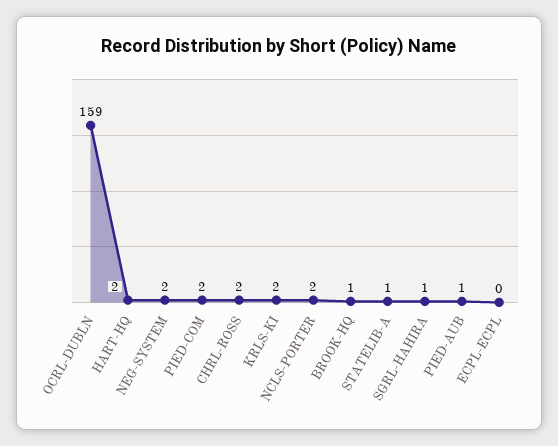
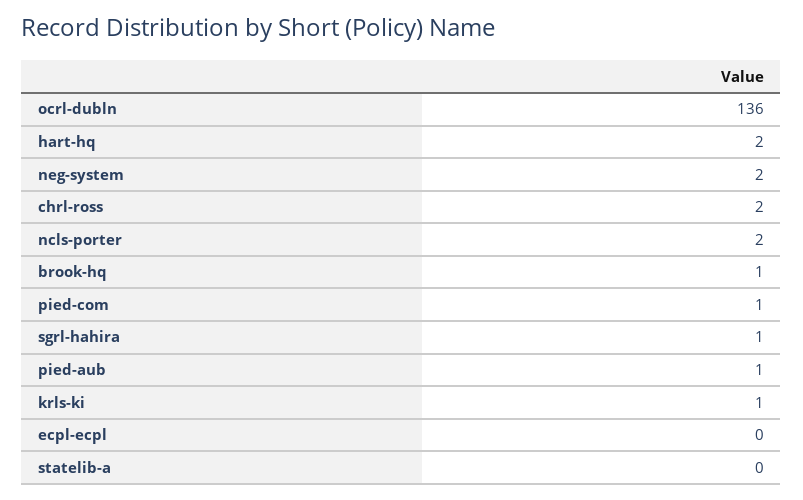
OCRL-DUBLN: 159 -> 136
PIED-COM: 2 -> 1
KRLS-KI: 2 -> 1
STATELIB-A: 1 -> 0

